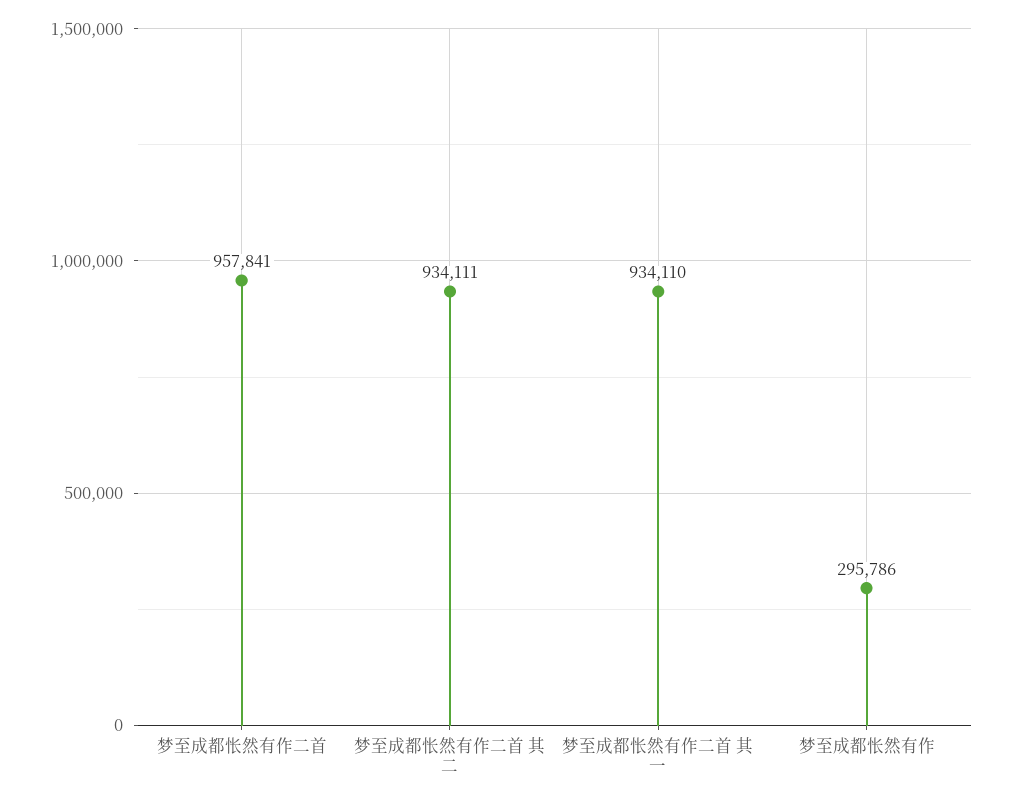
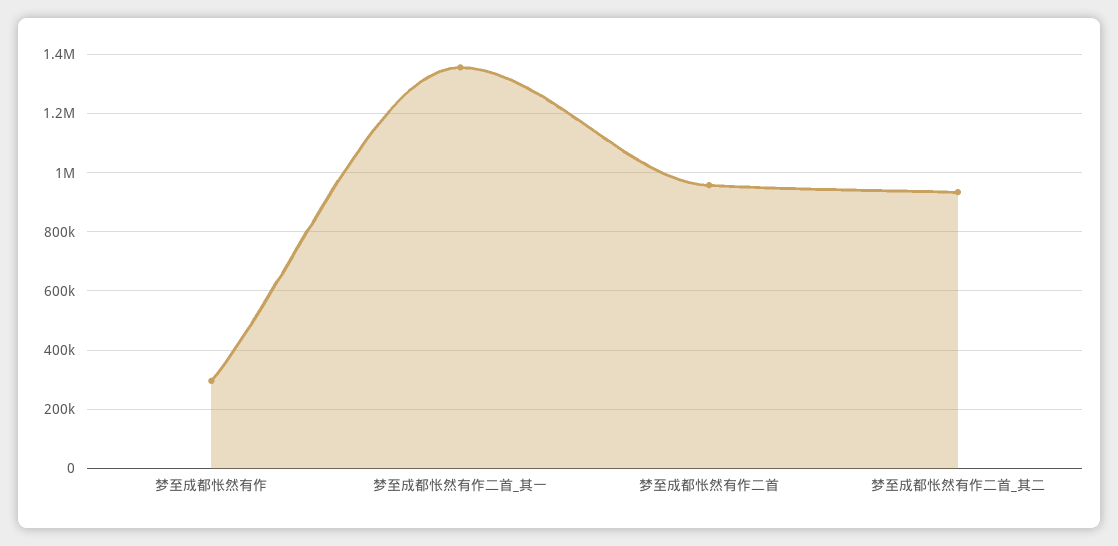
梦至成都怅然有作二首 其一: 934110 -> 1350000

